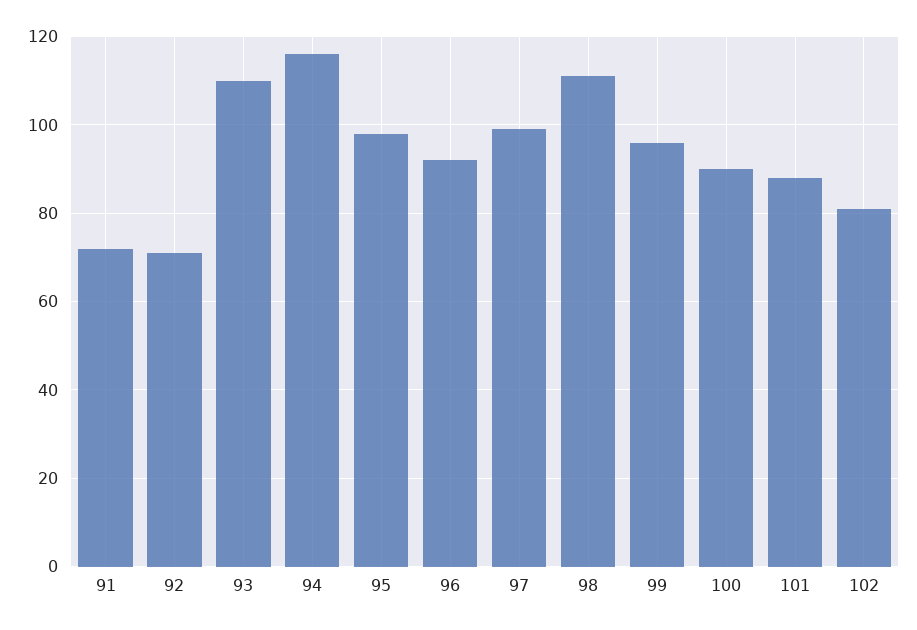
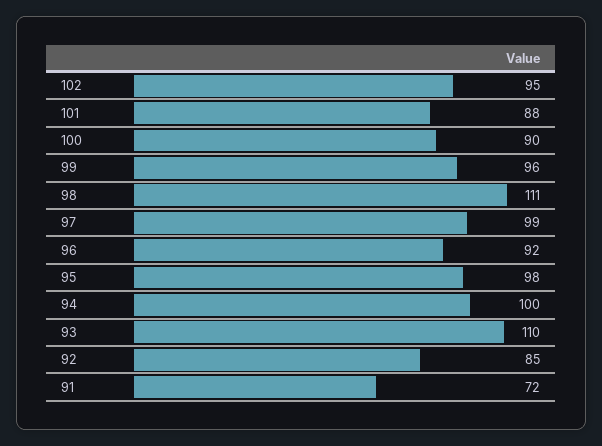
92: 70 -> 85
94: 115 -> 100
102: 80 -> 95

